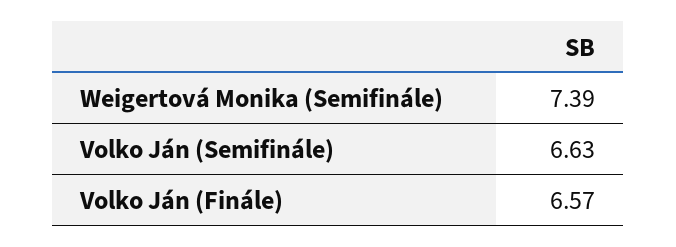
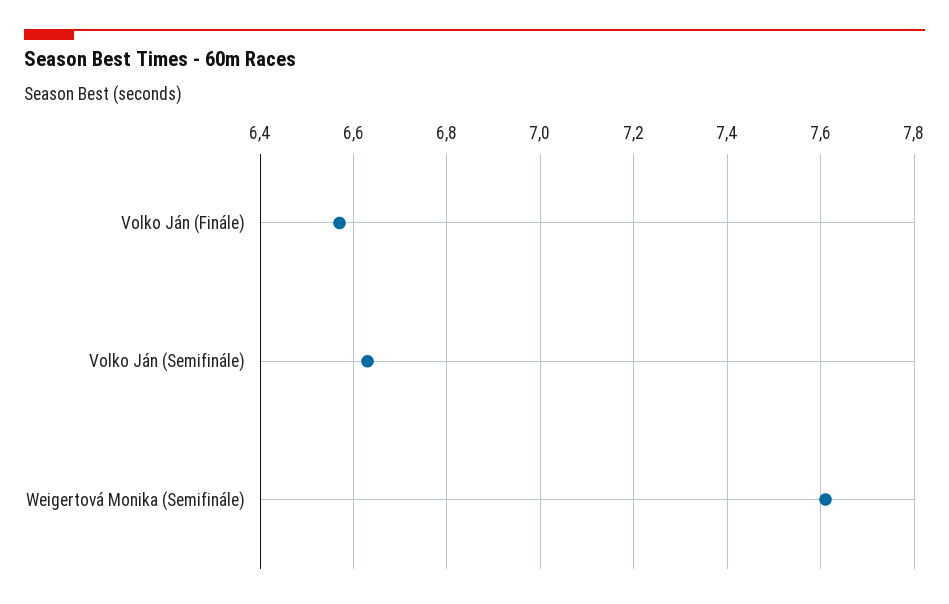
Weigertová Monika (Semifinále): 7.39 -> 7.6

